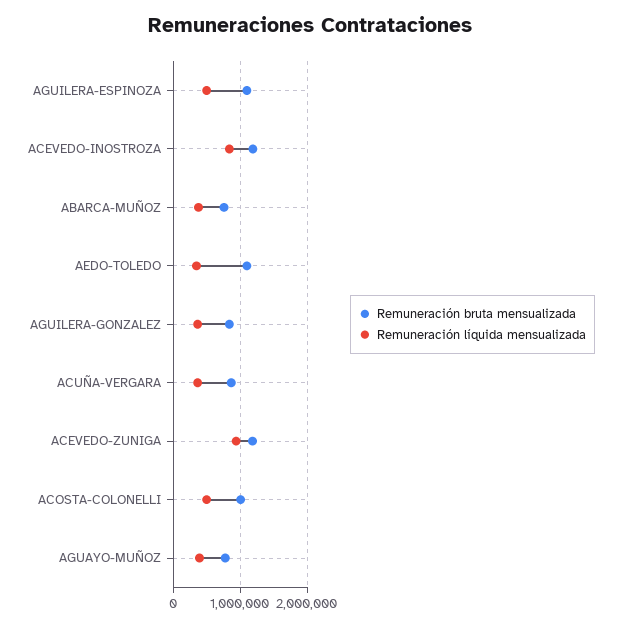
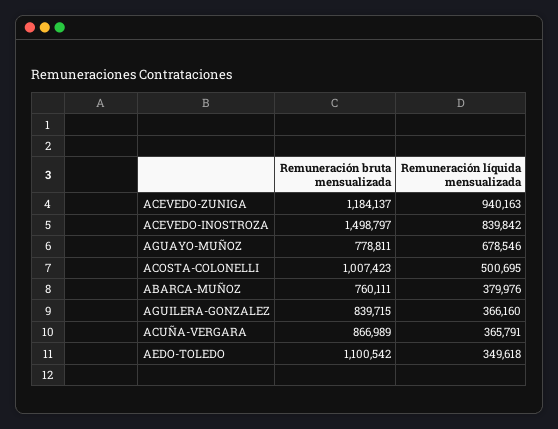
Remuneración bruta mensualizada, AGUILERA-ESPINOZA: 1100000 -> none
Remuneración líquida mensualizada, AGUILERA-ESPINOZA: 500000 -> none
Remuneración bruta mensualizada, ACEVEDO-INOSTROZA: 1200000 -> 1498797
Remuneración líquida mensualizada, AGUAYO-MUÑOZ: 400000 -> 678546

